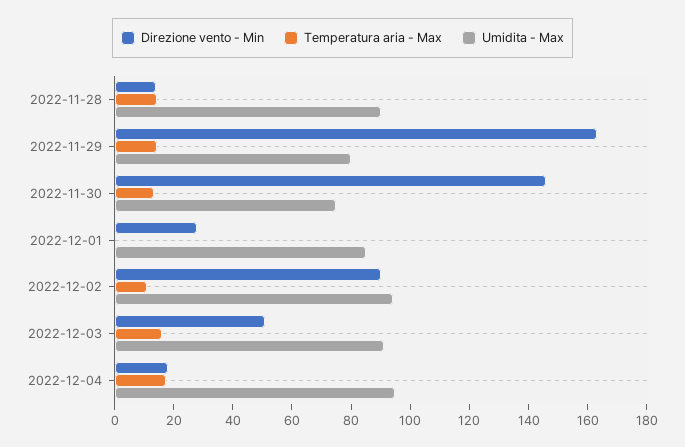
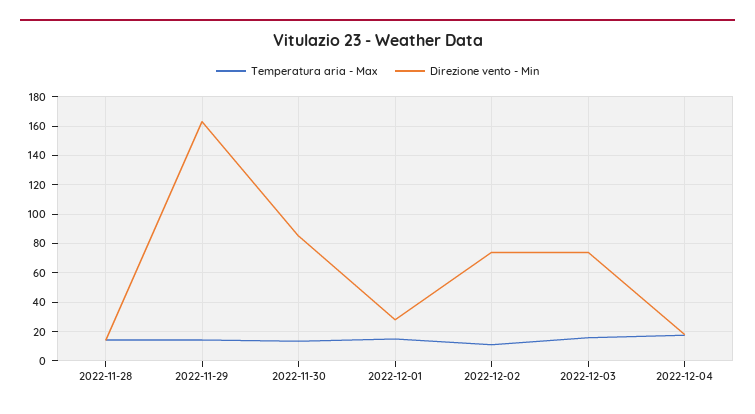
Umidita - Max, 2022-11-28: 90 -> none
Umidita - Max, 2022-11-29: 80 -> none
Direzione vento - Min, 2022-11-30: 145 -> 85
Umidita - Max, 2022-11-30: 75 -> none
Temperatura aria - Max, 2022-12-01: 0 -> 15
Umidita - Max, 2022-12-01: 85 -> none
Direzione vento - Min, 2022-12-02: 90 -> 75
Umidita - Max, 2022-12-02: 95 -> none
Direzione vento - Min, 2022-12-03: 50 -> 75
Umidita - Max, 2022-12-03: 90 -> none
Umidita - Max, 2022-12-04: 95 -> none

